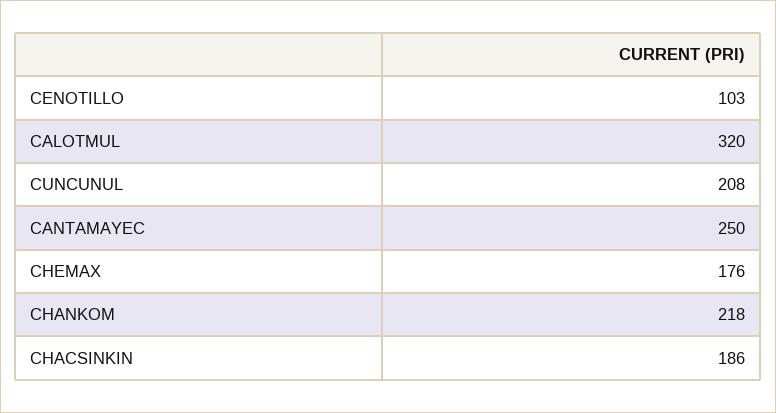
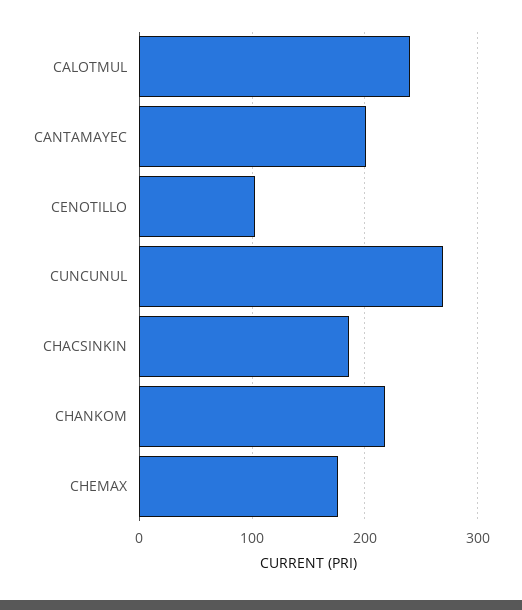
CALOTMUL: 320 -> 240
CUNCUNUL: 208 -> 270
CANTAMAYEC: 250 -> 200

